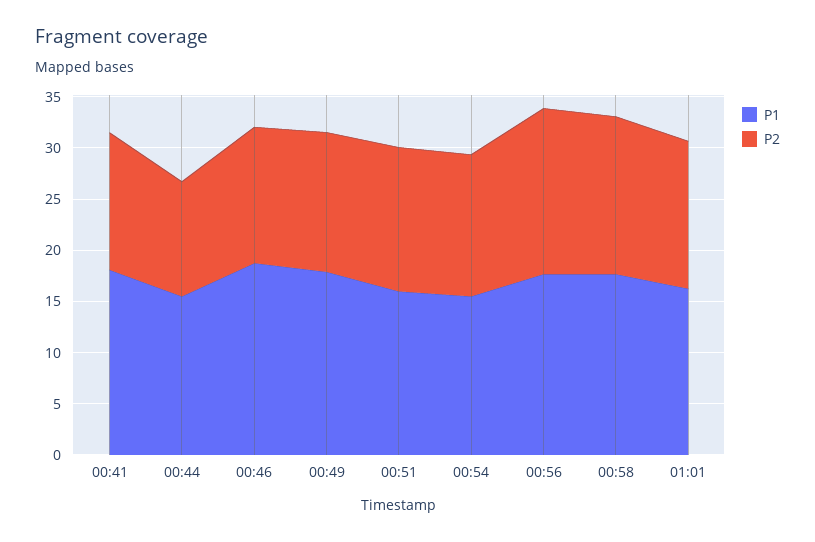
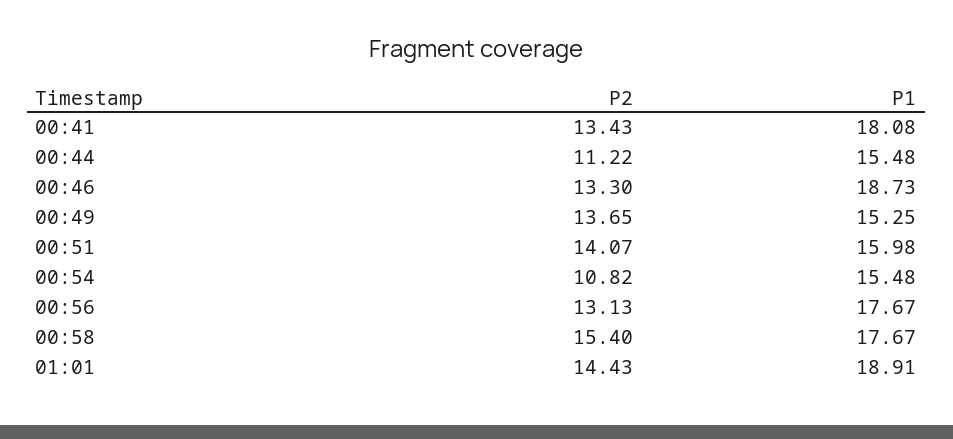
P1, 00:49: 18 -> 15.25
P2, 00:54: 14 -> 10.82
P2, 00:56: 16 -> 13.13
P1, 01:01: 16 -> 18.91

